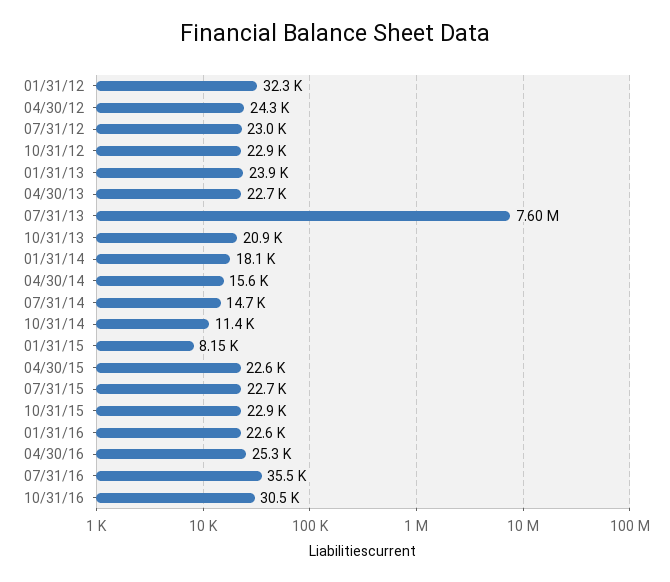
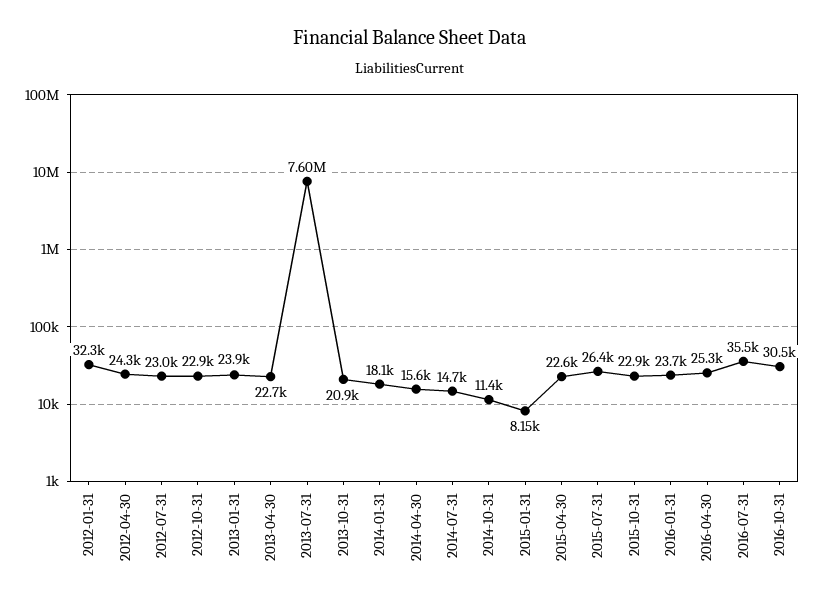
07/31/15: 22700 -> 26400
01/31/16: 22600 -> 23700

